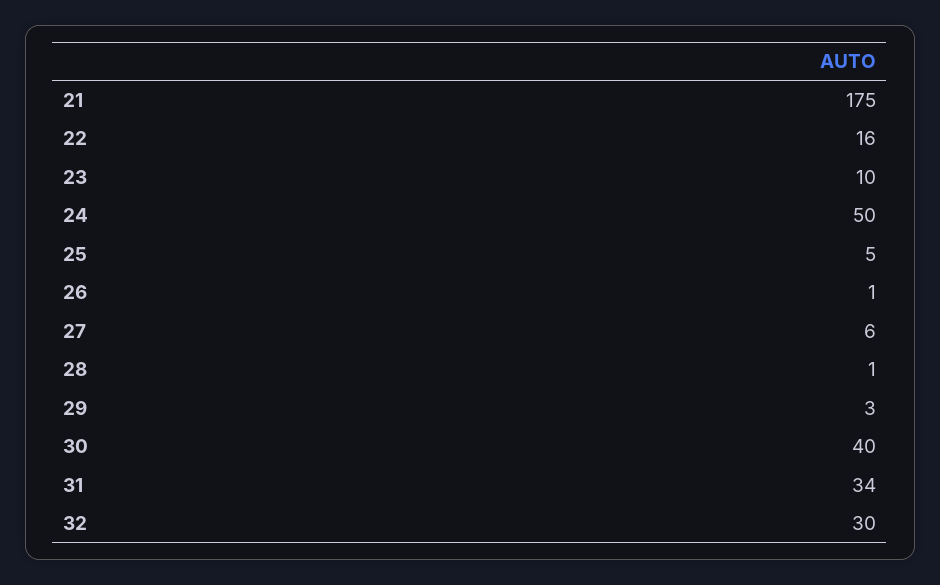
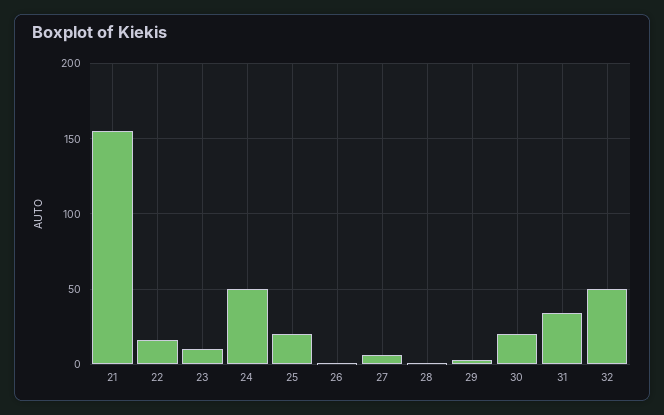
21: 175 -> 155
25: 5 -> 20
30: 40 -> 20
32: 30 -> 50

